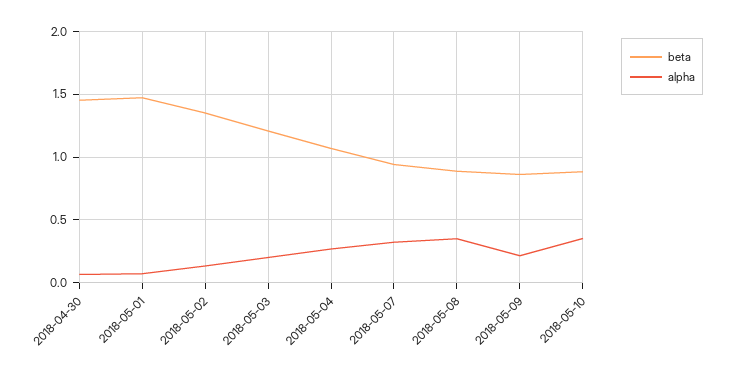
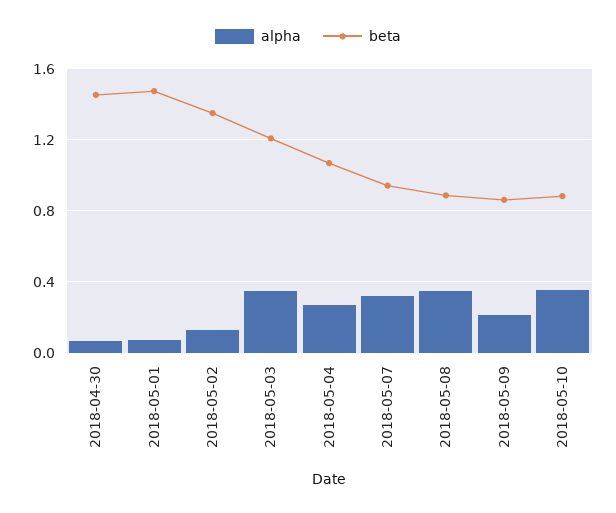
alpha, 2018-05-03: 0.2 -> 0.35

